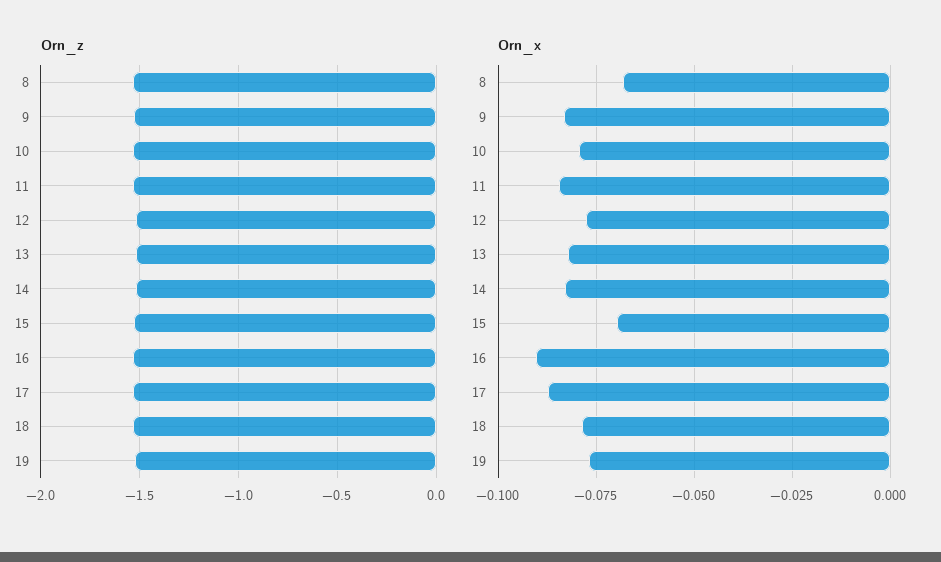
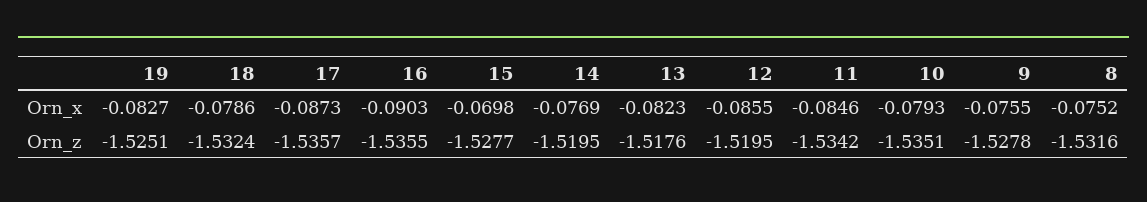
Orn_x, 8: -0.0675 -> -0.0752
Orn_x, 9: -0.0825 -> -0.0755
Orn_x, 12: -0.0775 -> -0.0855
Orn_x, 14: -0.0825 -> -0.0769
Orn_x, 19: -0.0775 -> -0.0827

